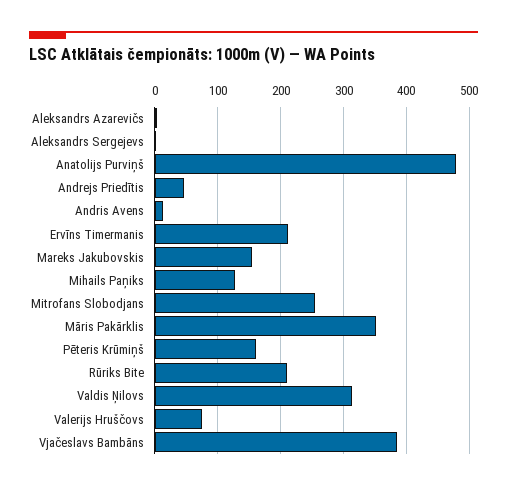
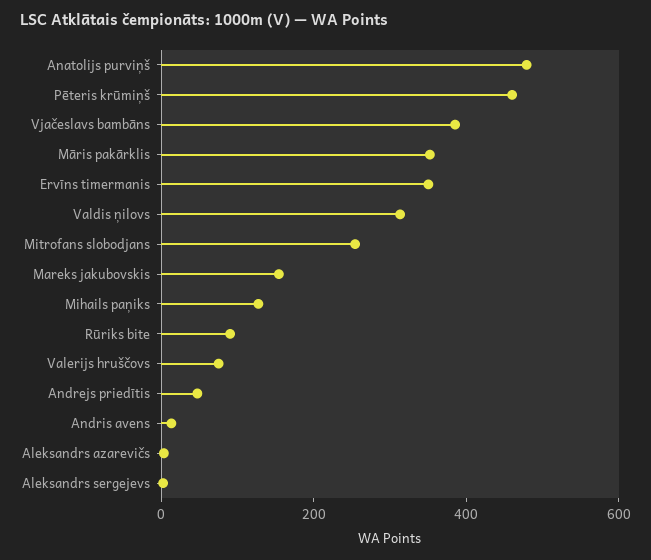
Ervīns Timermanis: 210 -> 350
Pēteris Krūmiņš: 160 -> 450
Rūriks Bite: 210 -> 100

